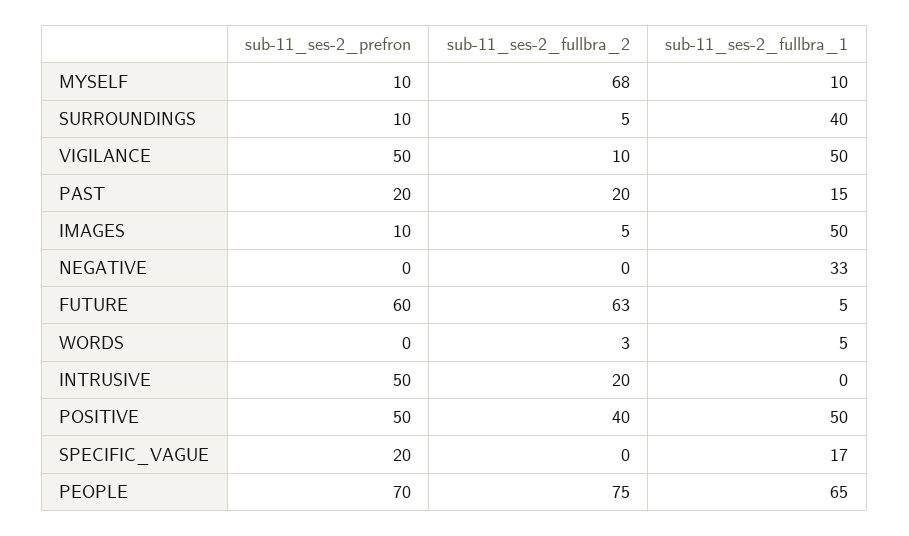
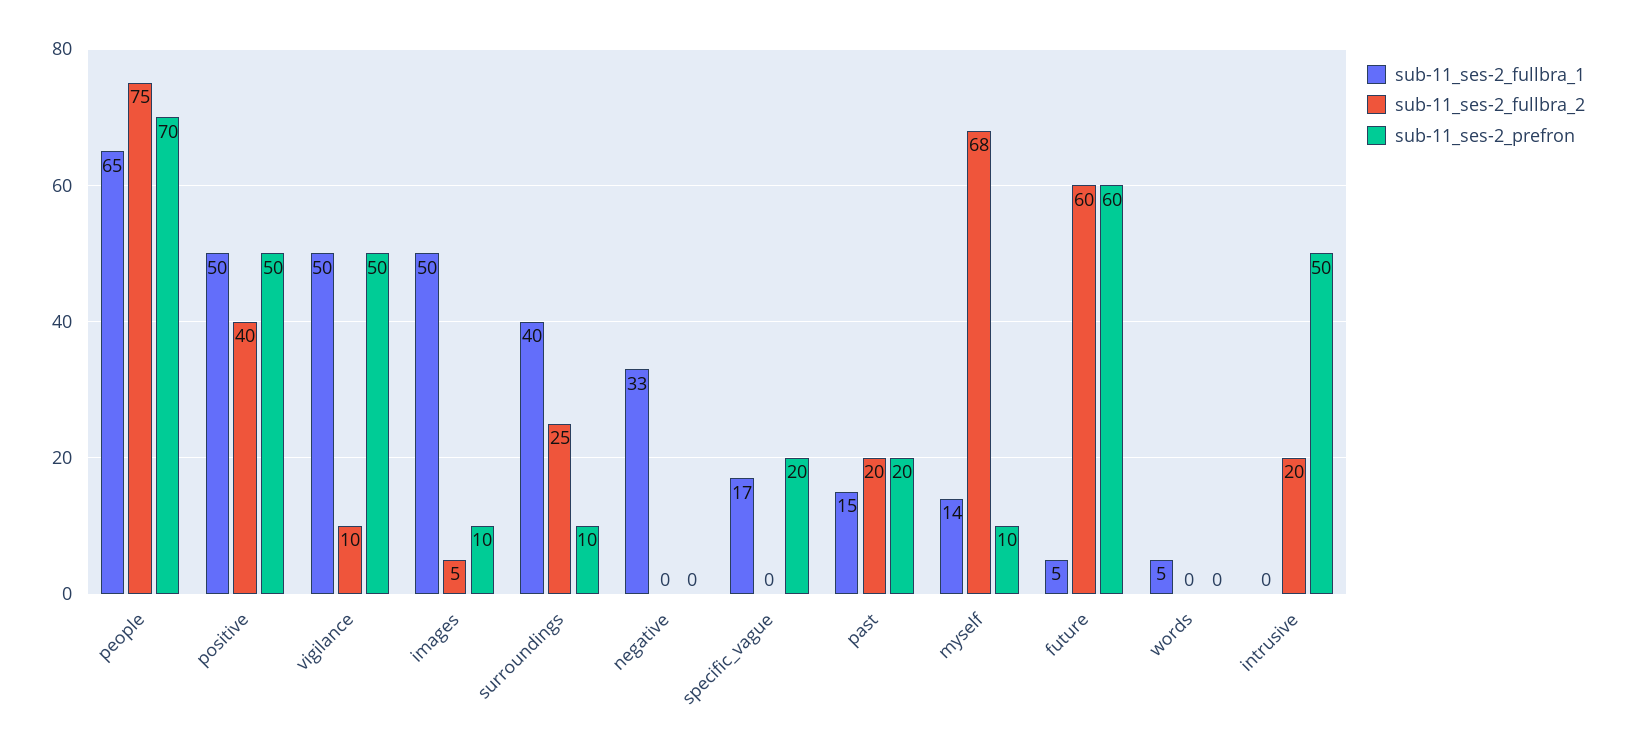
sub-11_ses-2_fullbra_1, MYSELF: 10 -> 14
sub-11_ses-2_fullbra_2, SURROUNDINGS: 5 -> 25
sub-11_ses-2_fullbra_2, FUTURE: 63 -> 60
sub-11_ses-2_fullbra_2, WORDS: 3 -> 0

